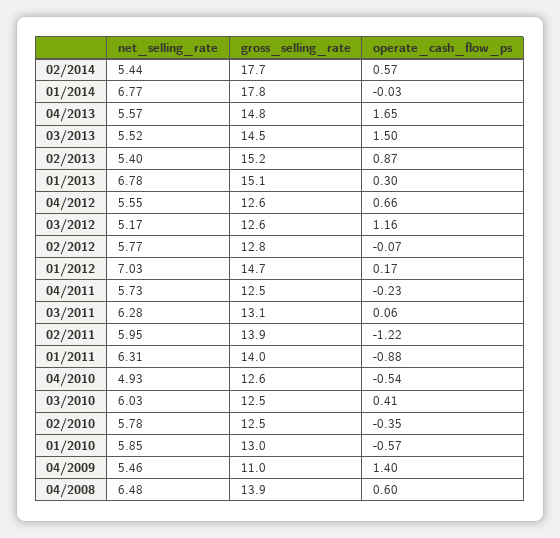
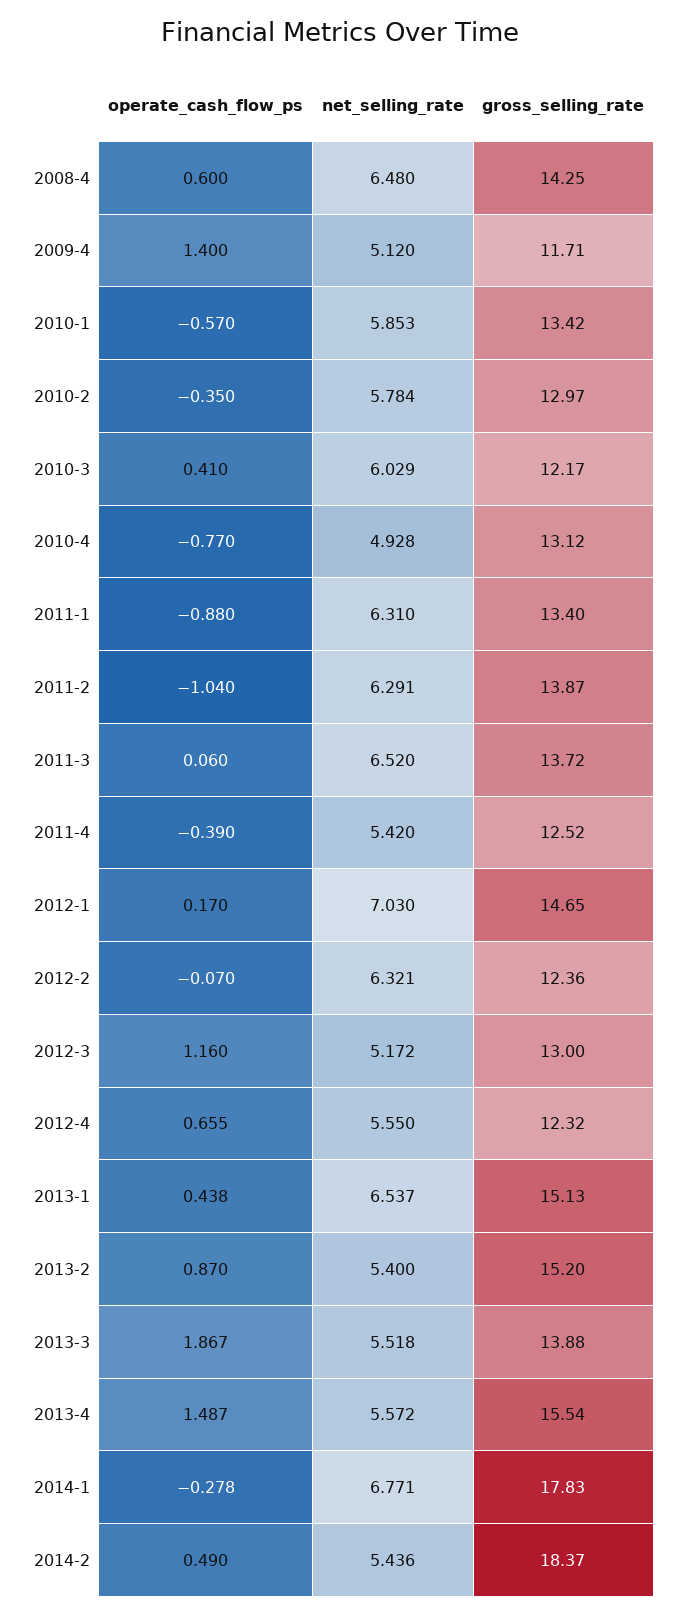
gross_selling_rate, 02/2014: 17.7 -> 18.37
operate_cash_flow_ps, 02/2014: 0.57 -> 0.49
operate_cash_flow_ps, 01/2014: -0.03 -> -0.278
gross_selling_rate, 04/2013: 14.8 -> 15.54
operate_cash_flow_ps, 04/2013: 1.65 -> 1.487
gross_selling_rate, 03/2013: 14.5 -> 13.88
operate_cash_flow_ps, 03/2013: 1.5 -> 1.867
net_selling_rate, 01/2013: 6.78 -> 6.537
operate_cash_flow_ps, 01/2013: 0.3 -> 0.438
gross_selling_rate, 04/2012: 12.6 -> 12.32
gross_selling_rate, 03/2012: 12.6 -> 13
net_selling_rate, 02/2012: 5.77 -> 6.321
gross_selling_rate, 02/2012: 12.8 -> 12.36
net_selling_rate, 04/2011: 5.73 -> 5.42
operate_cash_flow_ps, 04/2011: -0.23 -> -0.39
net_selling_rate, 03/2011: 6.28 -> 6.52
gross_selling_rate, 03/2011: 13.1 -> 13.72
net_selling_rate, 02/2011: 5.95 -> 6.291
operate_cash_flow_ps, 02/2011: -1.22 -> -1.04
gross_selling_rate, 01/2011: 14 -> 13.4
gross_selling_rate, 04/2010: 12.6 -> 13.12
operate_cash_flow_ps, 04/2010: -0.54 -> -0.77
gross_selling_rate, 03/2010: 12.5 -> 12.17
gross_selling_rate, 02/2010: 12.5 -> 12.97
gross_selling_rate, 01/2010: 13 -> 13.42
net_selling_rate, 04/2009: 5.46 -> 5.12
gross_selling_rate, 04/2009: 11 -> 11.71
gross_selling_rate, 04/2008: 13.9 -> 14.25

